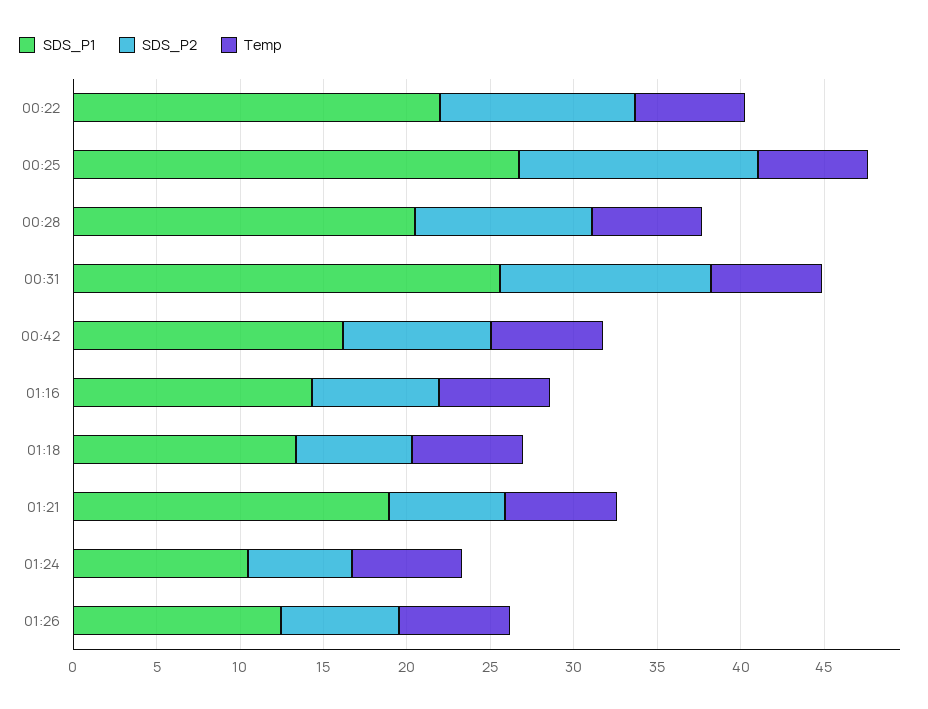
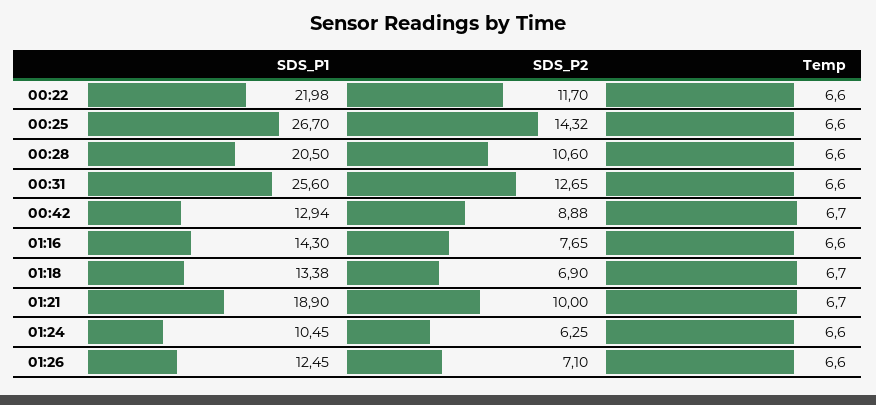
SDS_P1, 00:42: 16 -> 12.94
SDS_P2, 01:21: 7 -> 10

